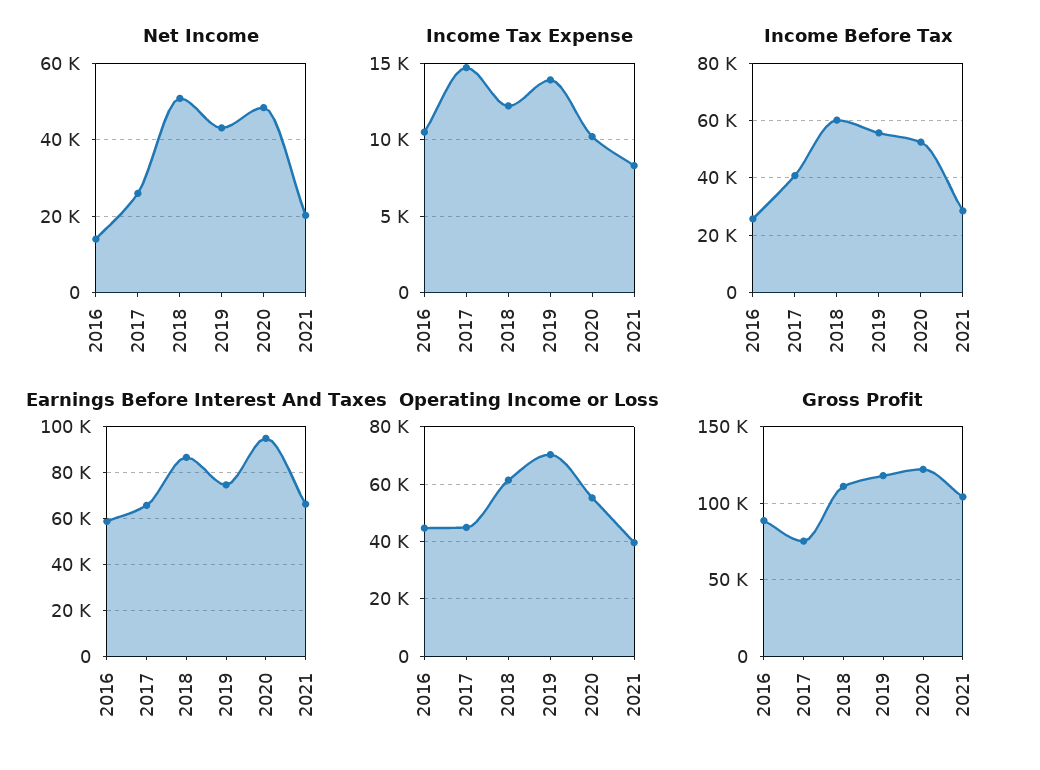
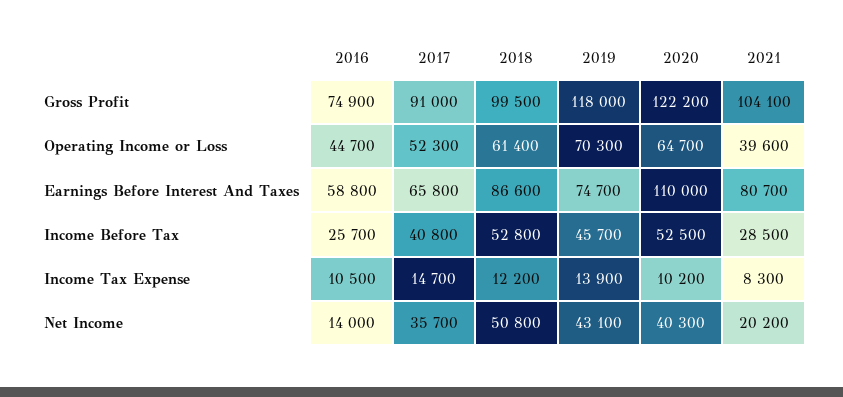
Net Income, 2017: 26000 -> 35700
Net Income, 2020: 48000 -> 40300
Income Before Tax, 2018: 60000 -> 52800
Income Before Tax, 2019: 55000 -> 45700
Earnings Before Interest And Taxes, 2020: 95000 -> 110000
Earnings Before Interest And Taxes, 2021: 65000 -> 80700
Operating Income or Loss, 2017: 45000 -> 52300
Operating Income or Loss, 2020: 55000 -> 64700
Gross Profit, 2016: 90000 -> 74900
Gross Profit, 2017: 75000 -> 91000
Gross Profit, 2018: 110000 -> 99500

